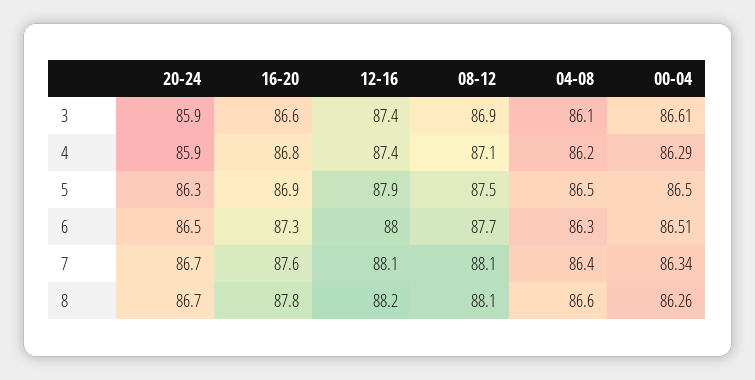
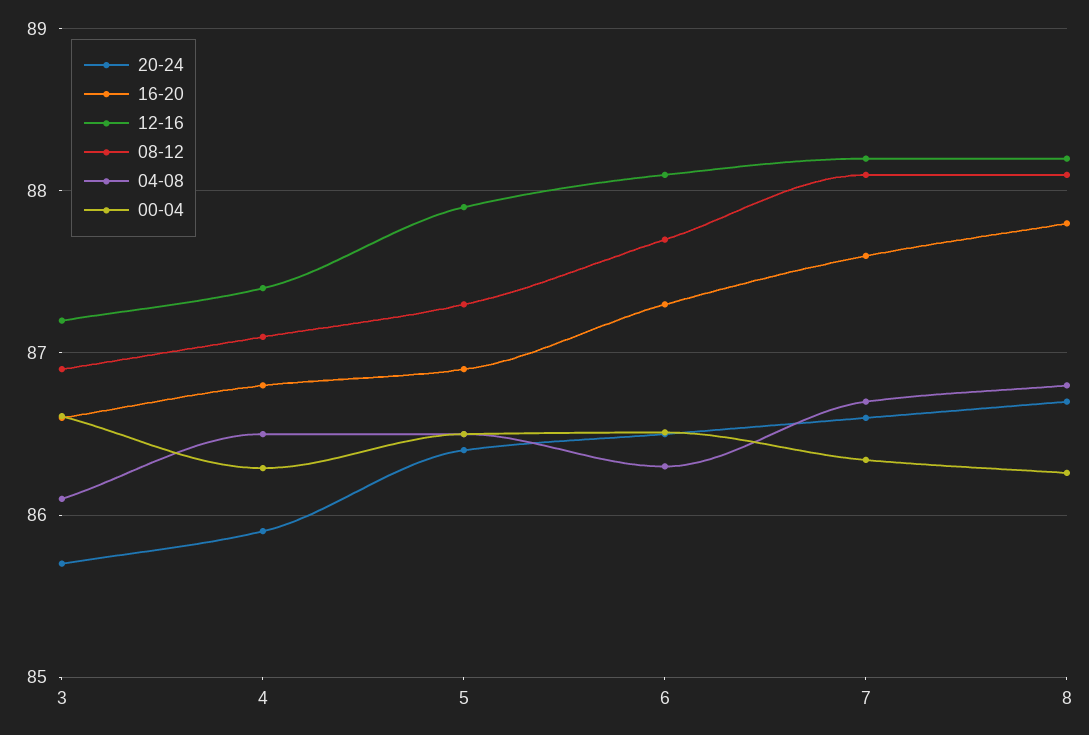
20-24, 3: 85.9 -> 85.7
12-16, 3: 87.4 -> 87.2
04-08, 4: 86.2 -> 86.5
20-24, 5: 86.3 -> 86.4
08-12, 5: 87.5 -> 87.3
12-16, 6: 88 -> 88.1
20-24, 7: 86.7 -> 86.6
12-16, 7: 88.1 -> 88.2
04-08, 7: 86.4 -> 86.7
04-08, 8: 86.6 -> 86.8

